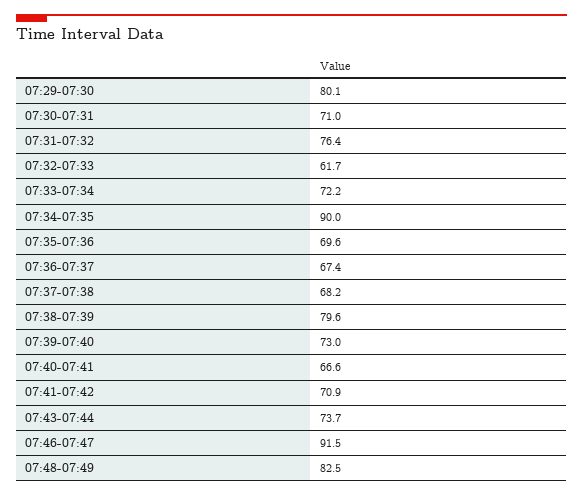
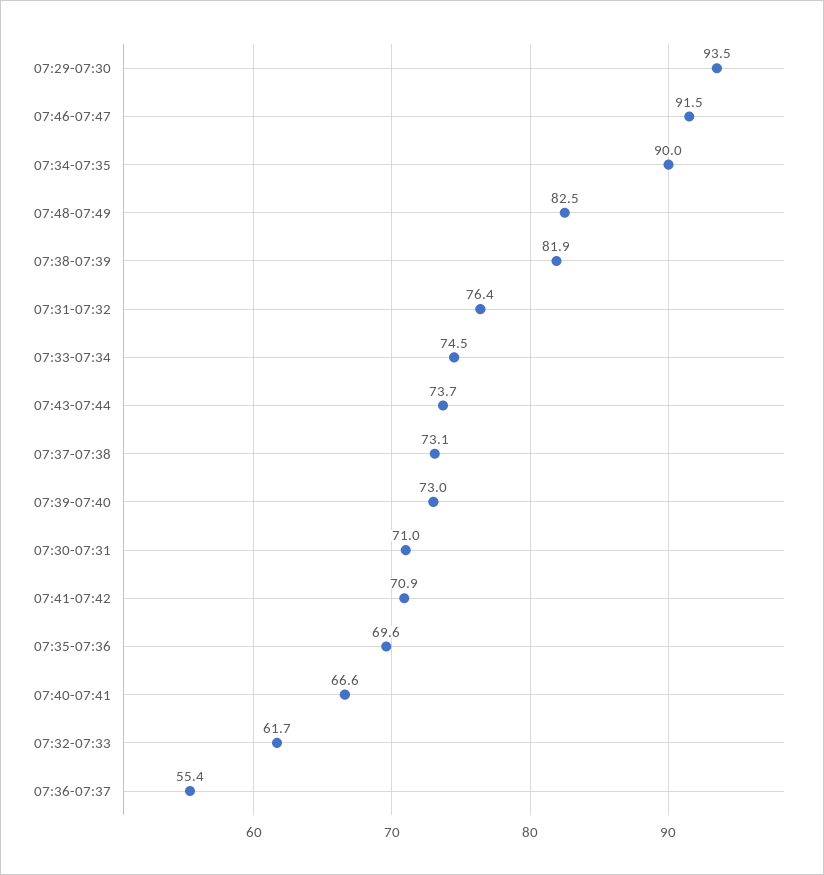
07:29-07:30: 80.1 -> 93.5
07:33-07:34: 72.2 -> 74.5
07:36-07:37: 67.4 -> 55.4
07:37-07:38: 68.2 -> 73.1
07:38-07:39: 79.6 -> 81.9

